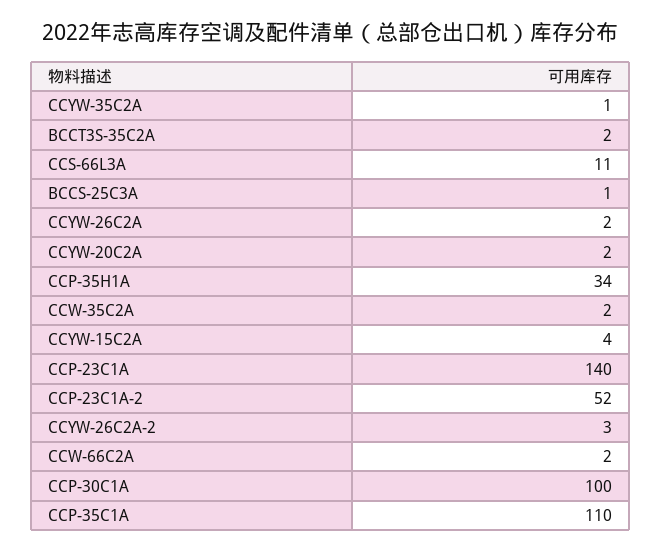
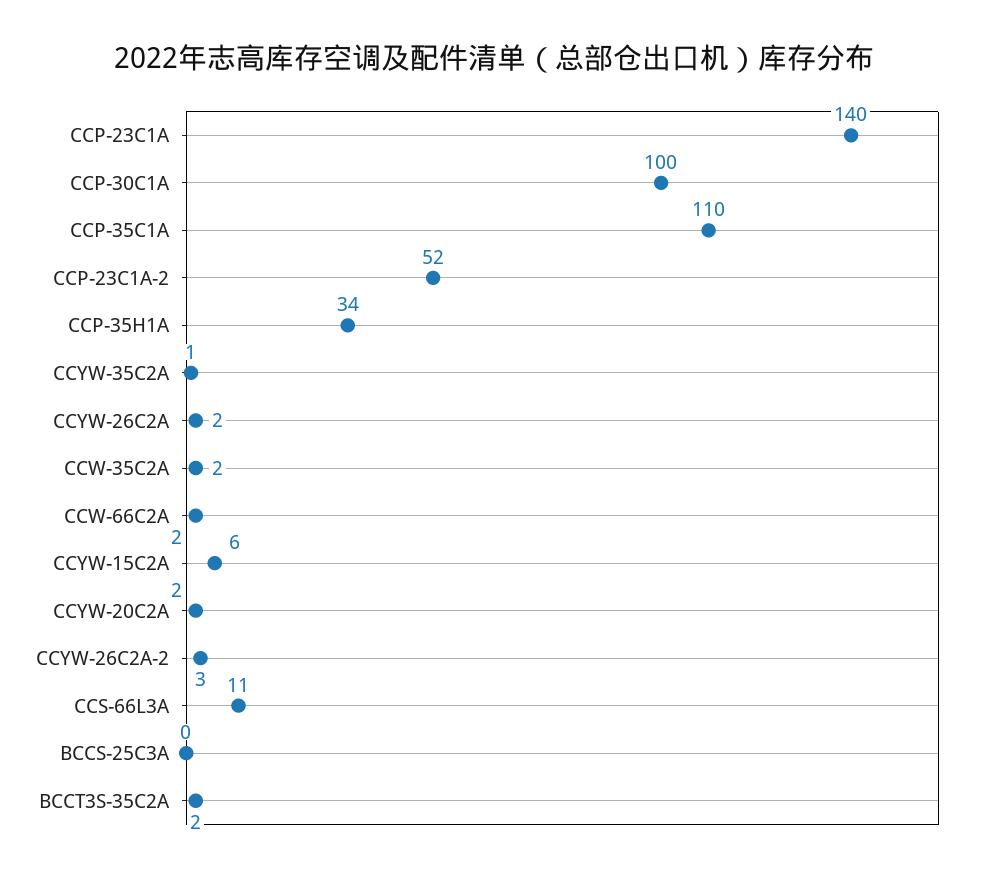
BCCS-25C3A: 1 -> 0
CCYW-15C2A: 4 -> 6

